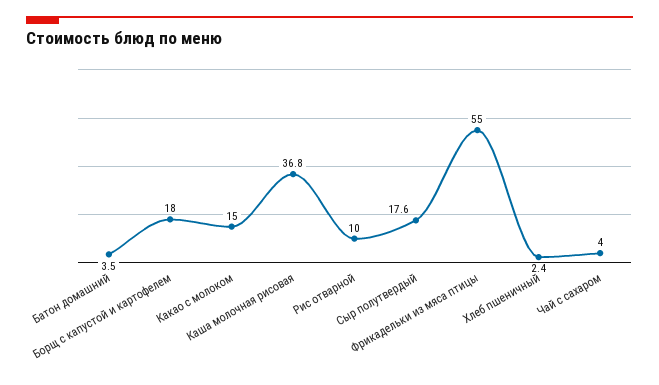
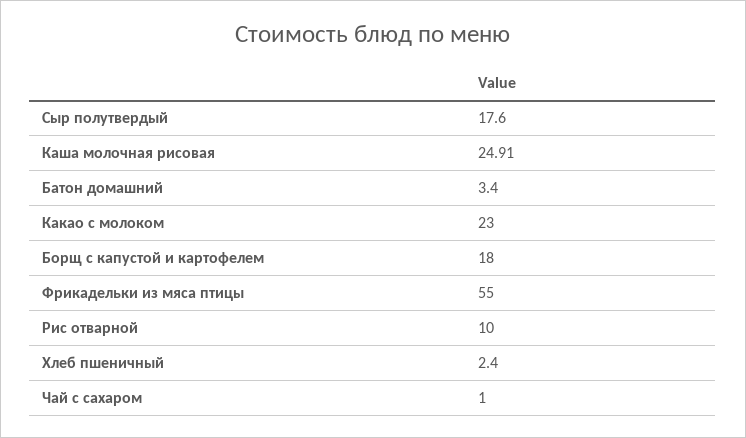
Батон домашний: 3.5 -> 3.4
Какао с молоком: 15 -> 23
Каша молочная рисовая: 36.8 -> 24.91
Чай с сахаром: 4 -> 1

